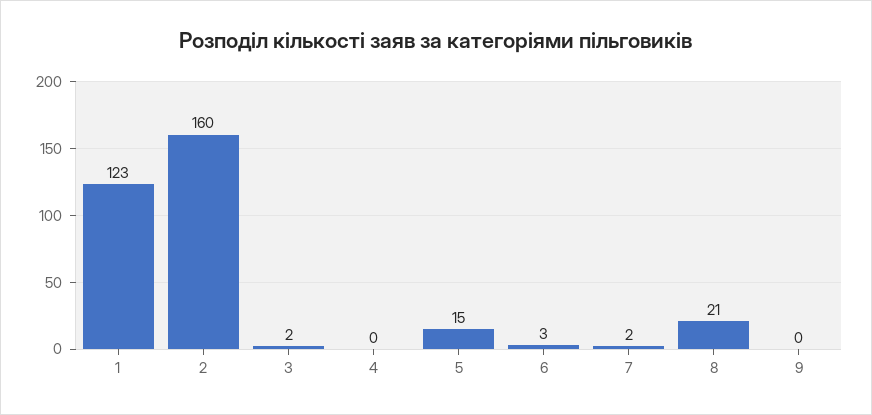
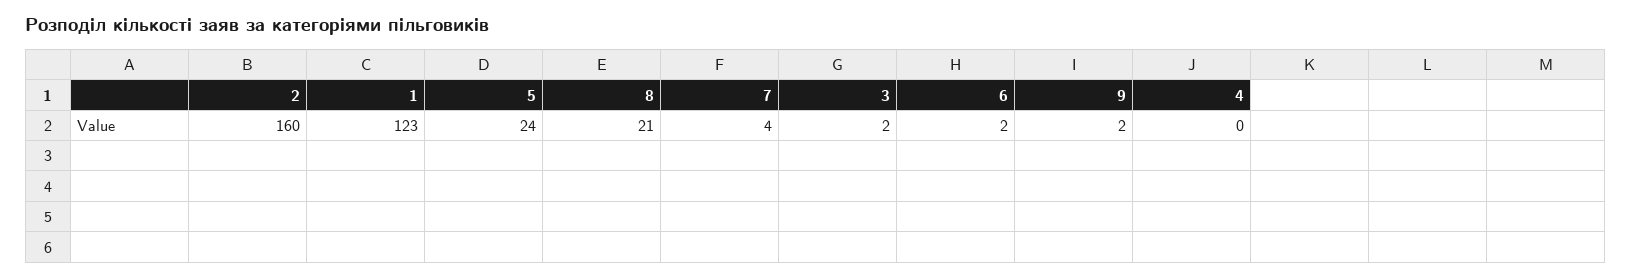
5: 15 -> 24
6: 3 -> 2
7: 2 -> 4
9: 0 -> 2

